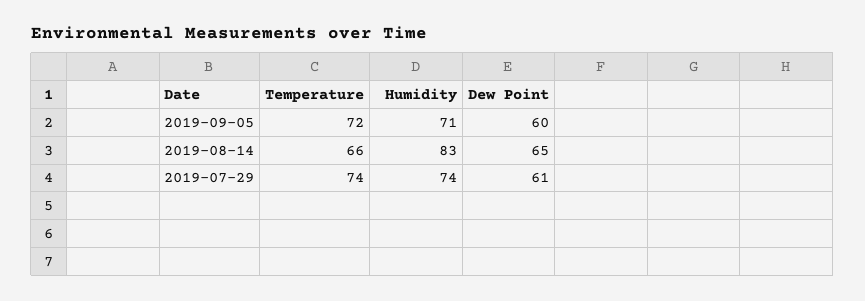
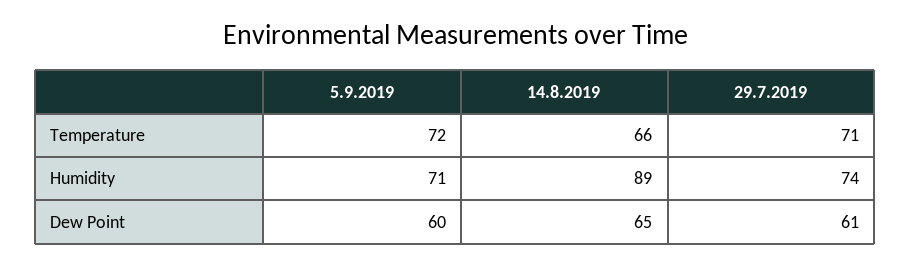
Humidity, 2019-08-14: 83 -> 89
Temperature, 2019-07-29: 74 -> 71

